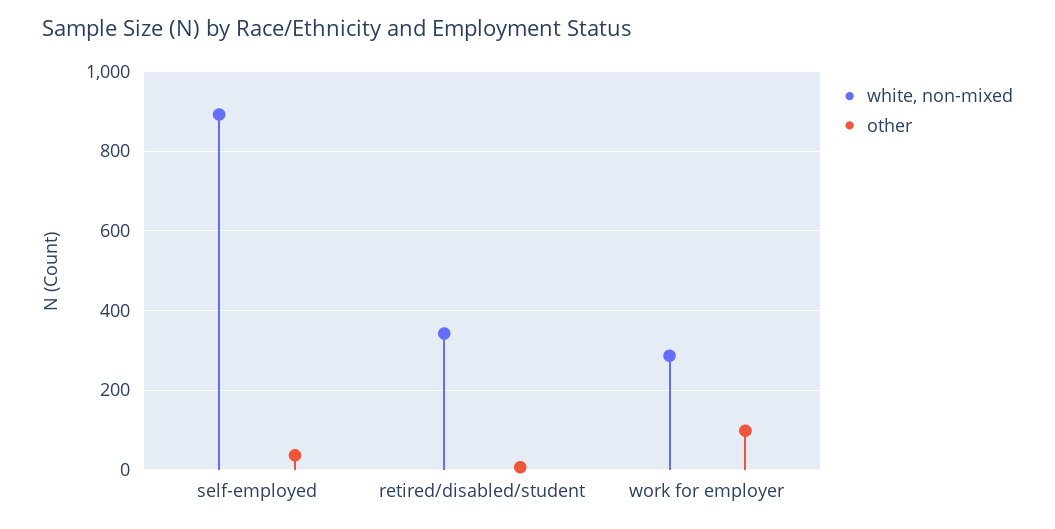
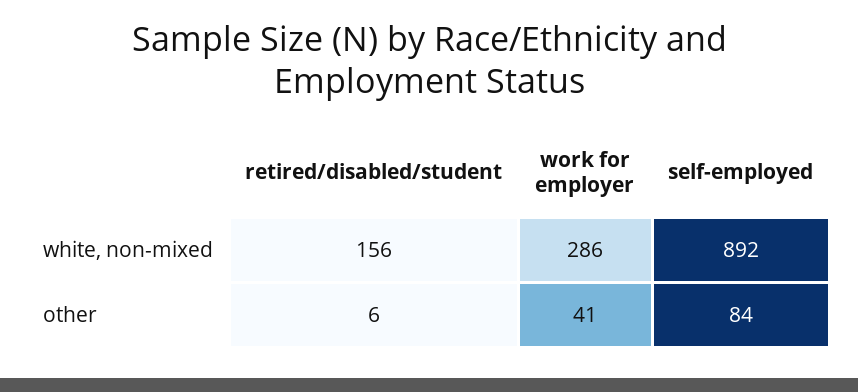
other, self-employed: 40 -> 84
white, non-mixed, retired/disabled/student: 340 -> 156
other, work for employer: 100 -> 41

